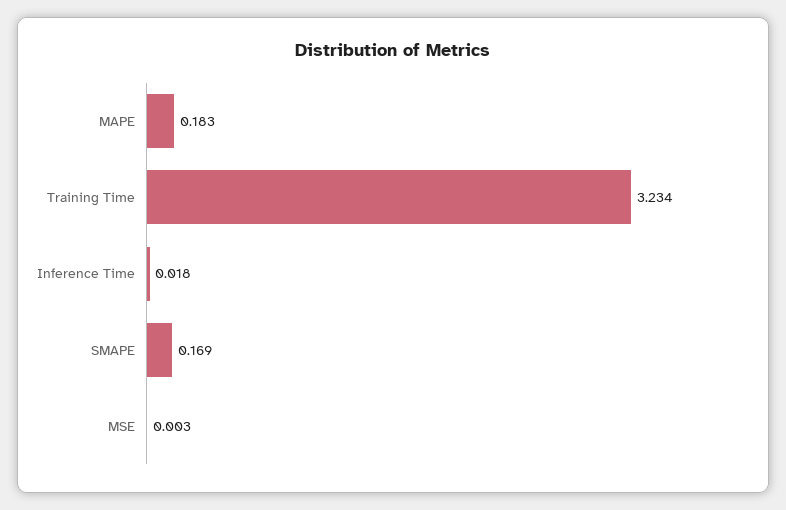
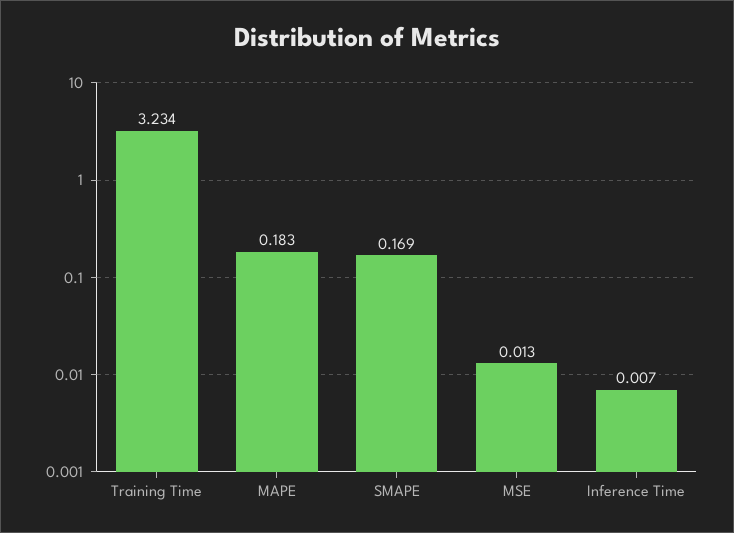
Inference Time: 0.018 -> 0.007
MSE: 0.003 -> 0.013

